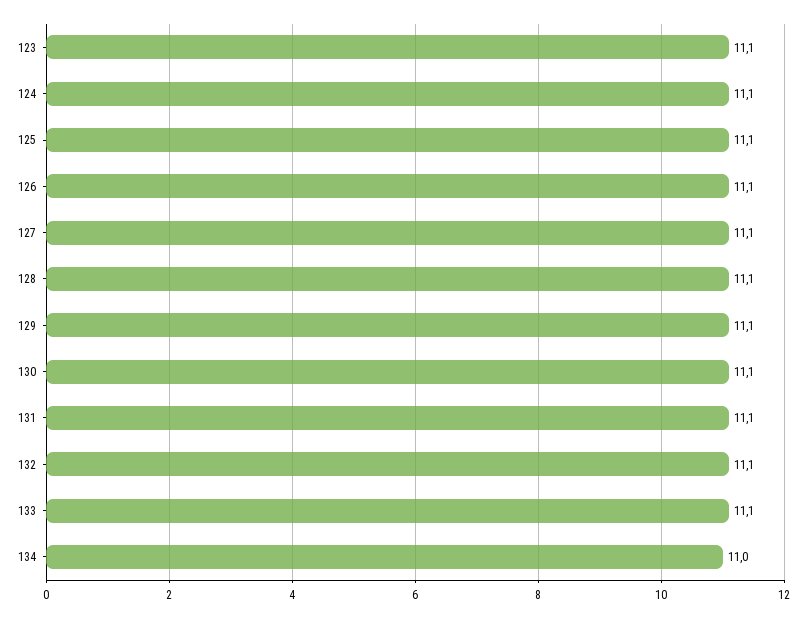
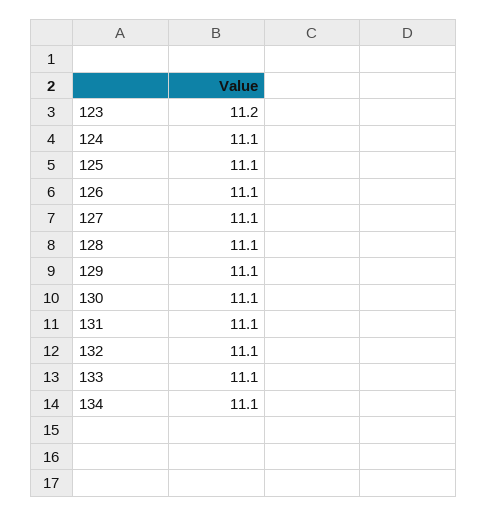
123: 11.1 -> 11.2
134: 11 -> 11.1

